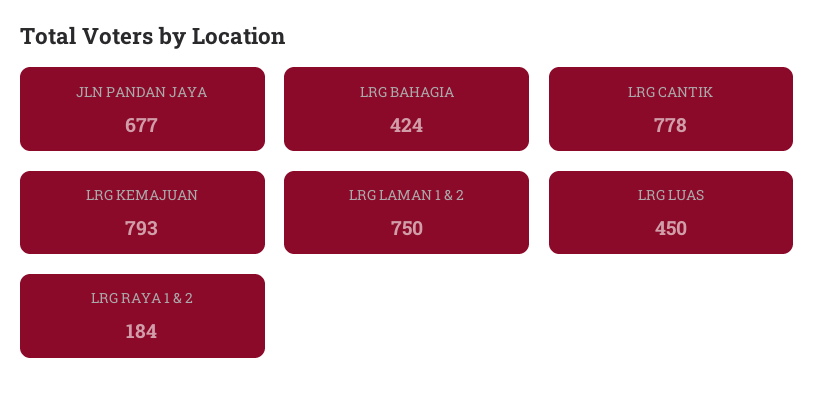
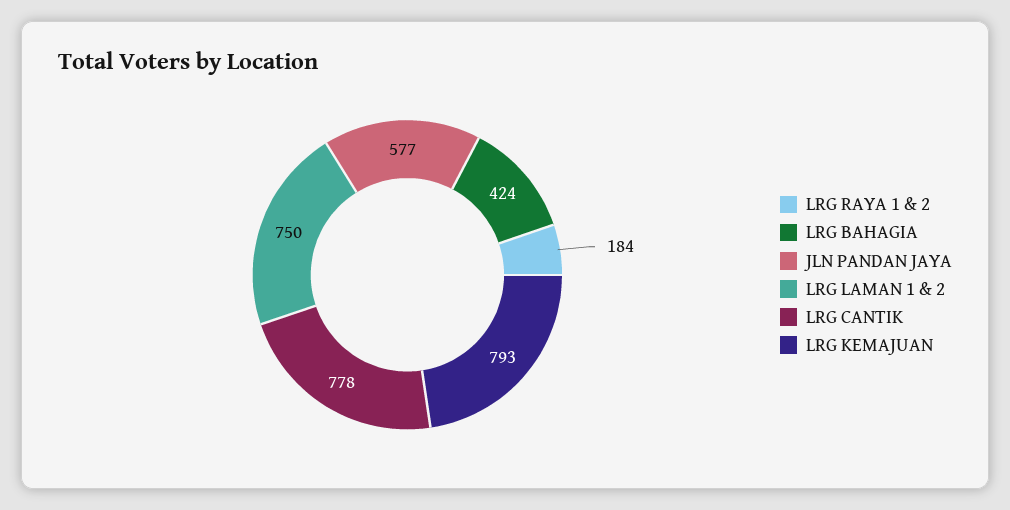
JLN PANDAN JAYA: 677 -> 577
LRG LUAS: 450 -> none

